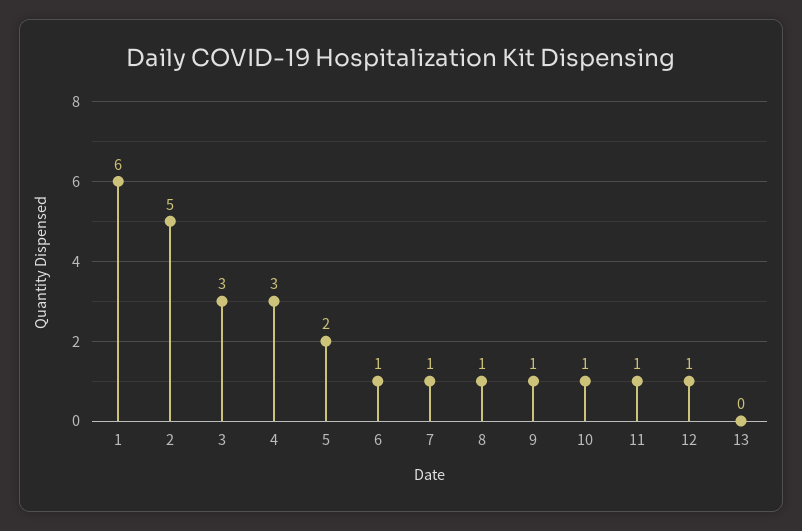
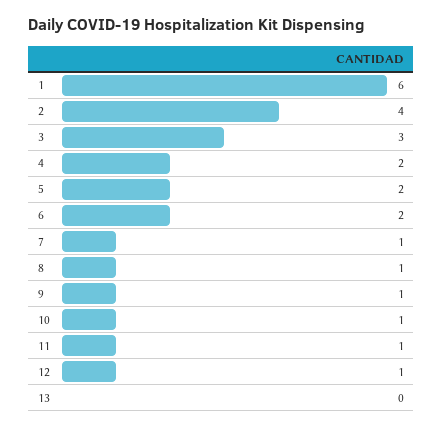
2: 5 -> 4
4: 3 -> 2
6: 1 -> 2

